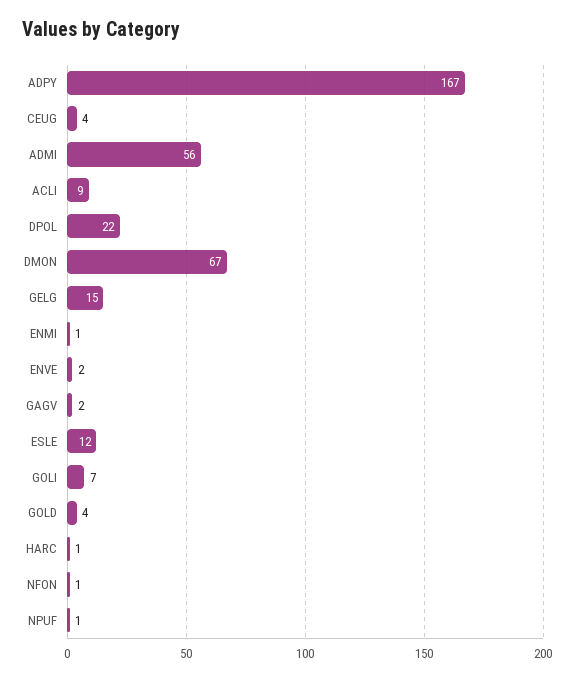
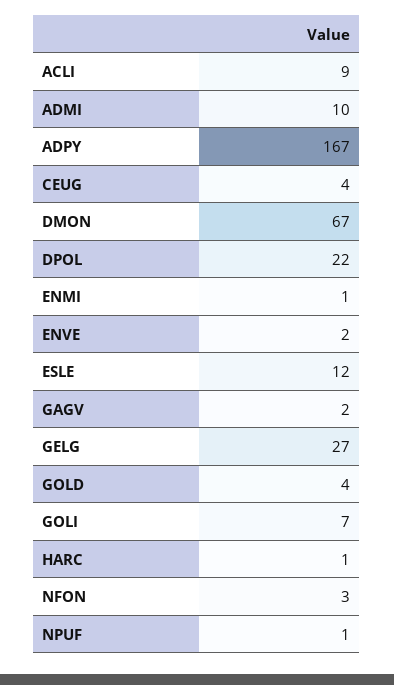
ADMI: 56 -> 10
GELG: 15 -> 27
NFON: 1 -> 3

